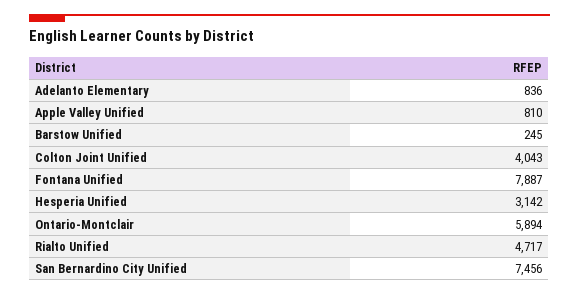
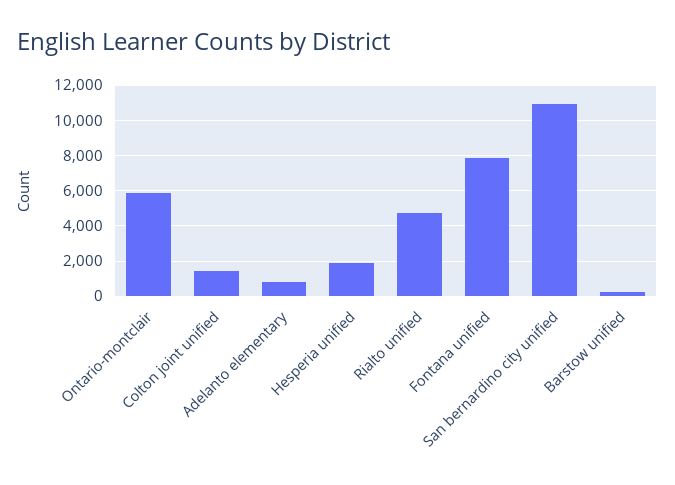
Apple Valley Unified: 810 -> none
Colton Joint Unified: 4043 -> 1500
Hesperia Unified: 3142 -> 2000
San Bernardino City Unified: 7456 -> 11000

